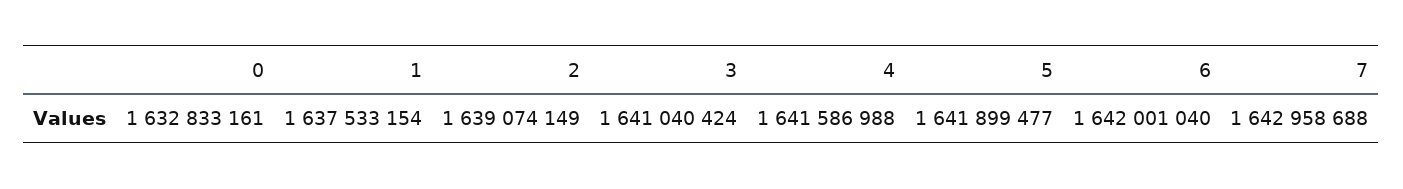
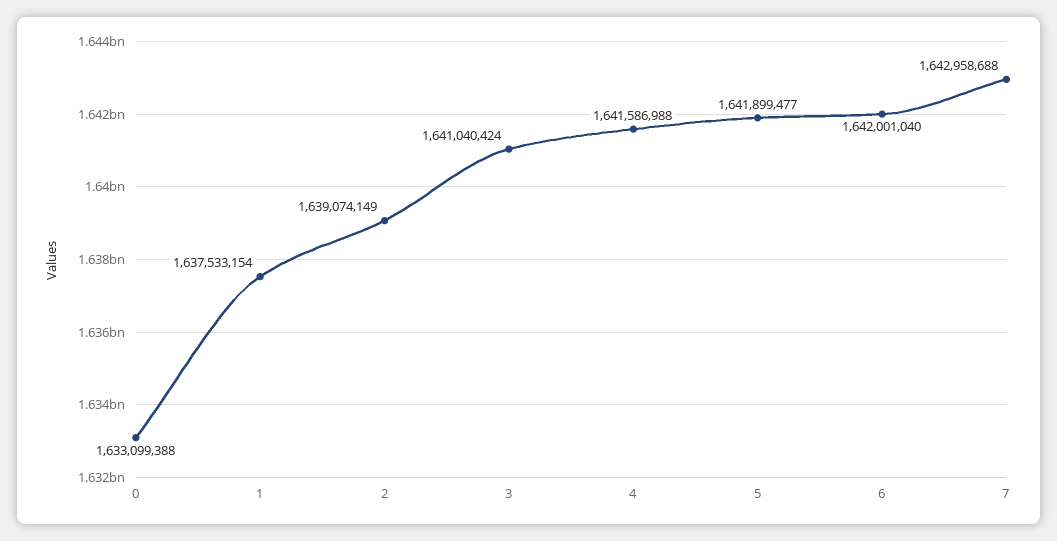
0: 1632833161 -> 1633099388

